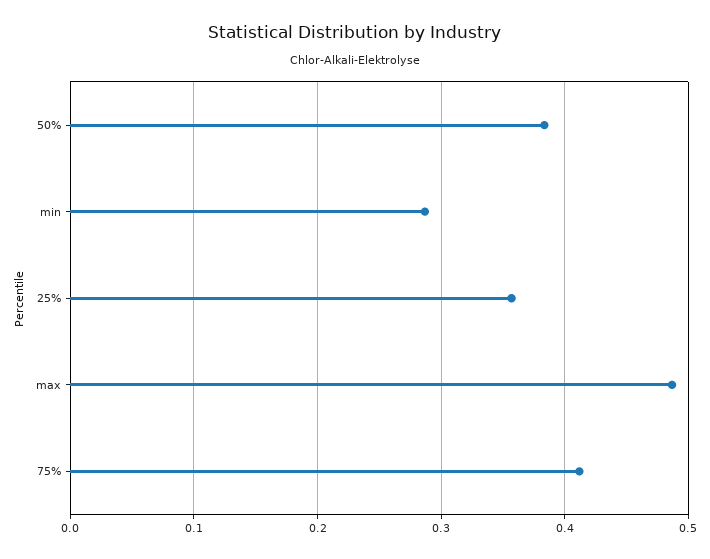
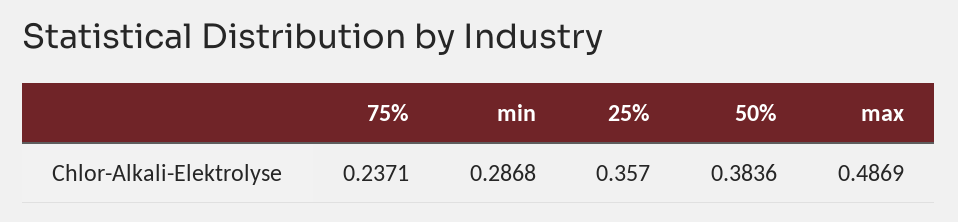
75%: 0.41 -> 0.2371

